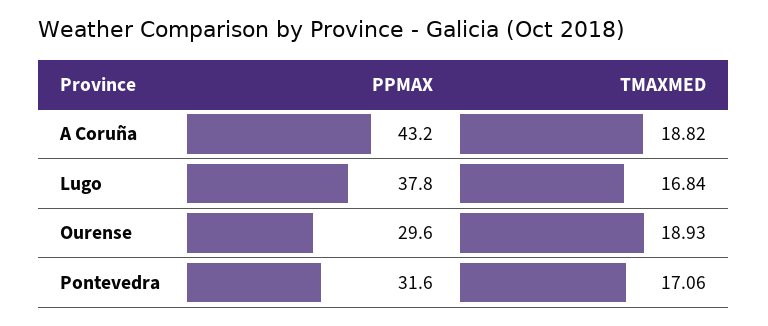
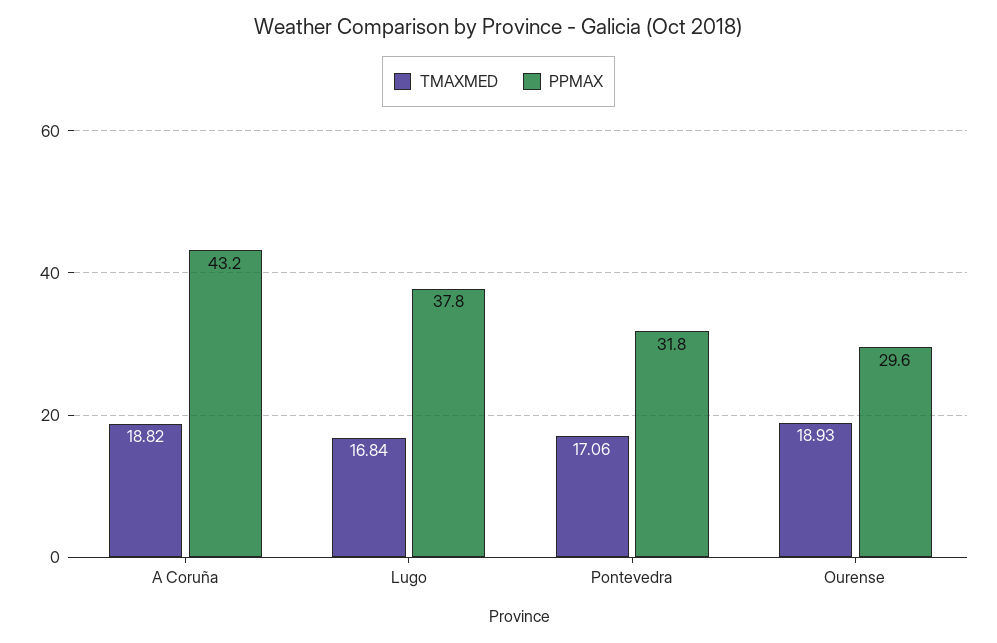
PPMAX, Pontevedra: 31.6 -> 31.8

